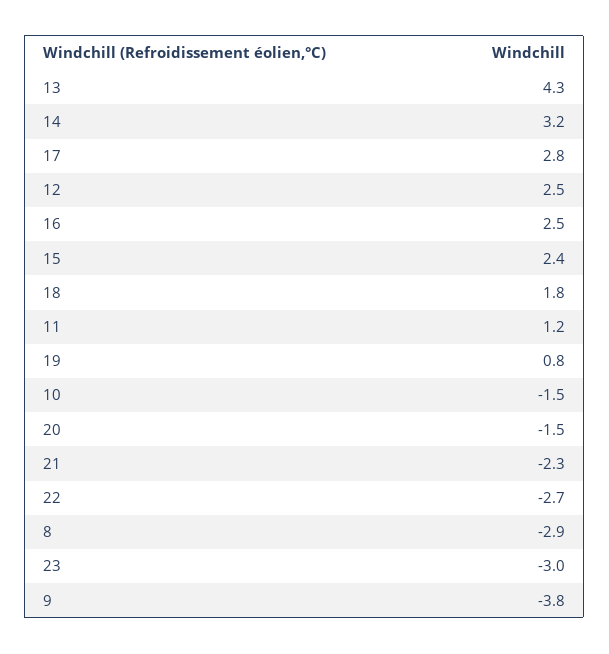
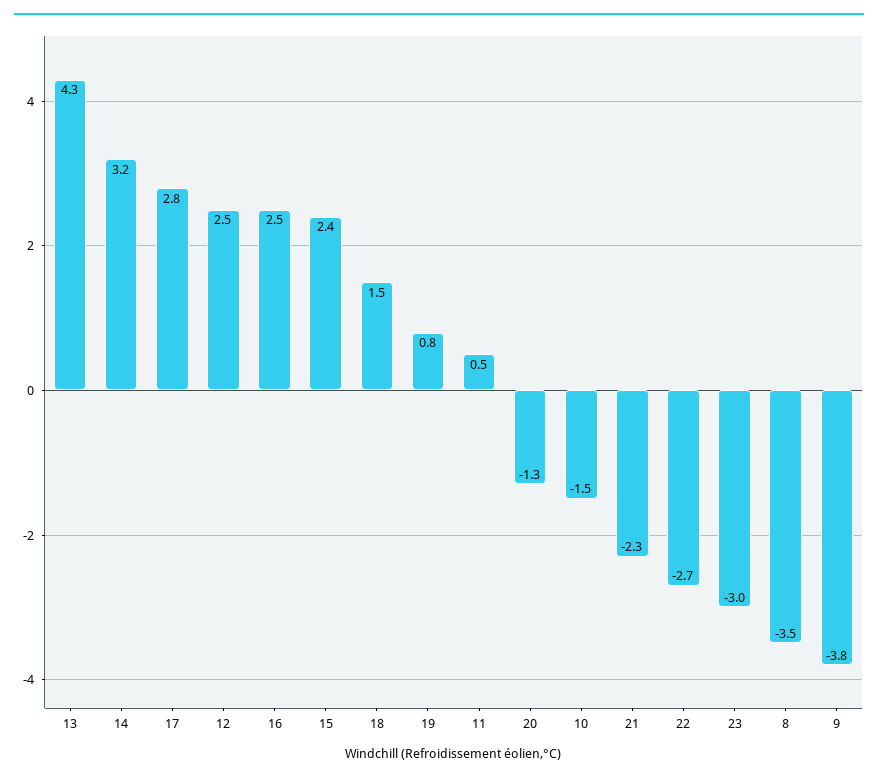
18: 1.8 -> 1.5
11: 1.2 -> 0.5
20: -1.5 -> -1.3
8: -2.9 -> -3.5

